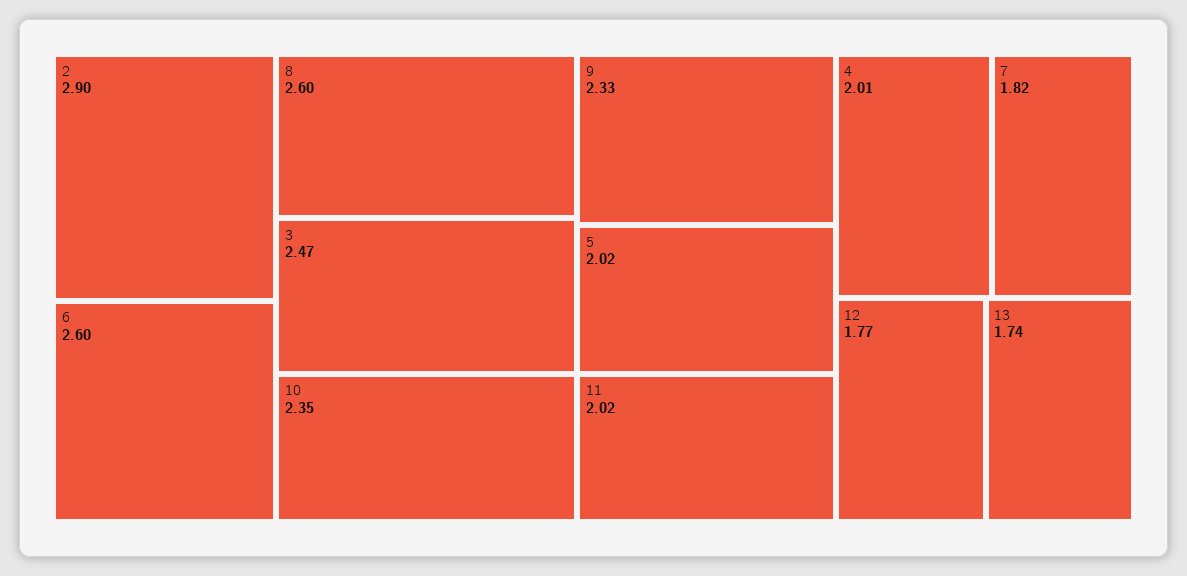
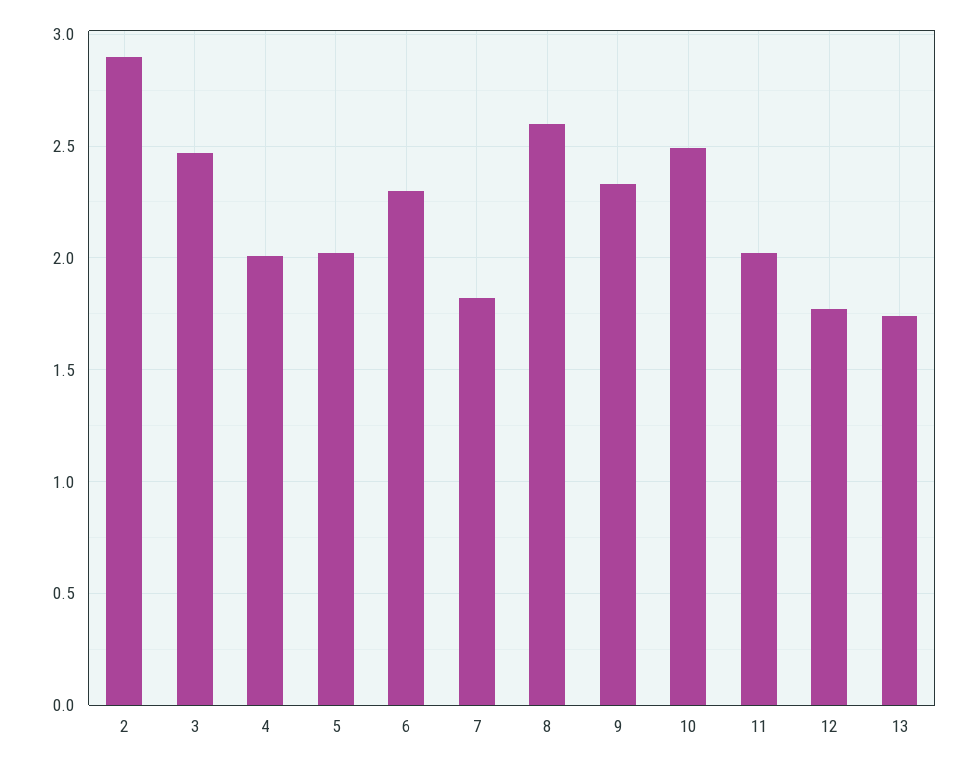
6: 2.6 -> 2.3
10: 2.35 -> 2.5

